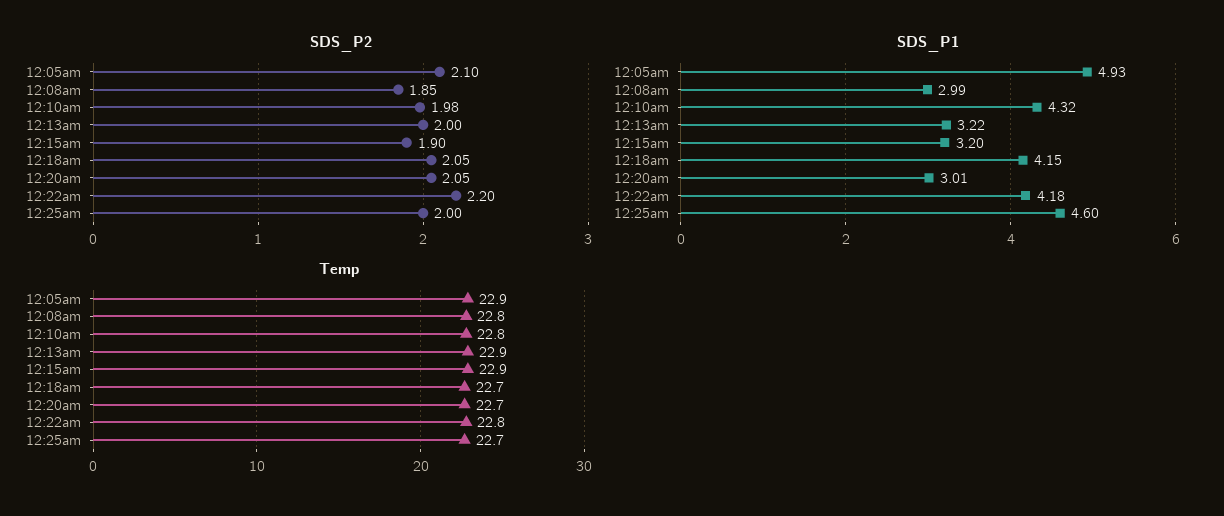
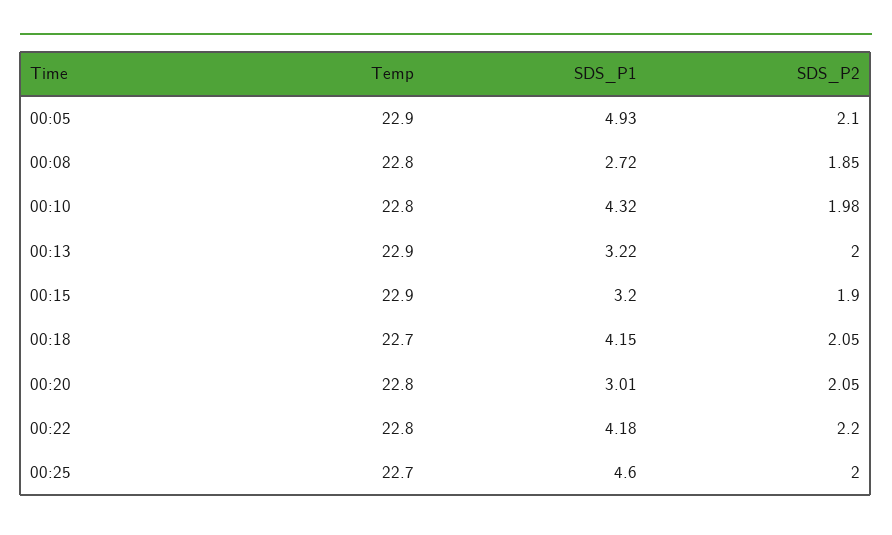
SDS_P1, 12:08am: 2.99 -> 2.72
Temp, 12:20am: 22.7 -> 22.8

